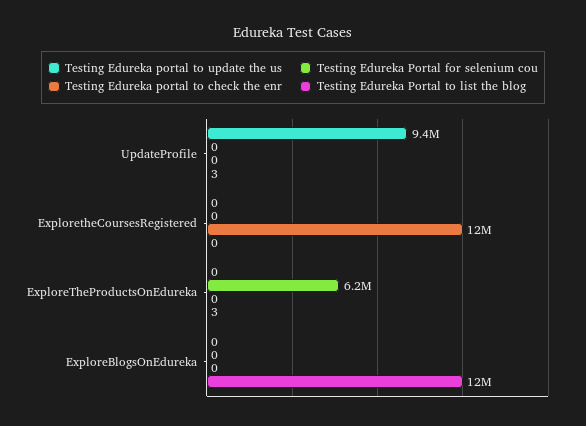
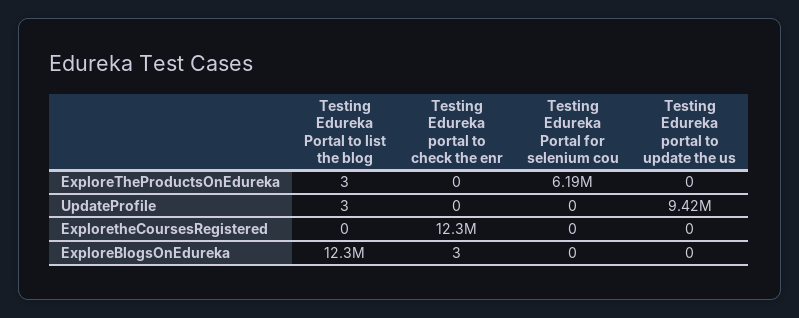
Testing Edureka portal to check the enr, ExploreBlogsOnEdureka: 0 -> 3

